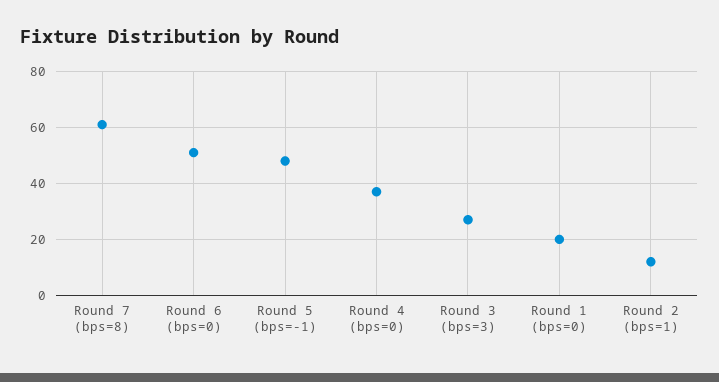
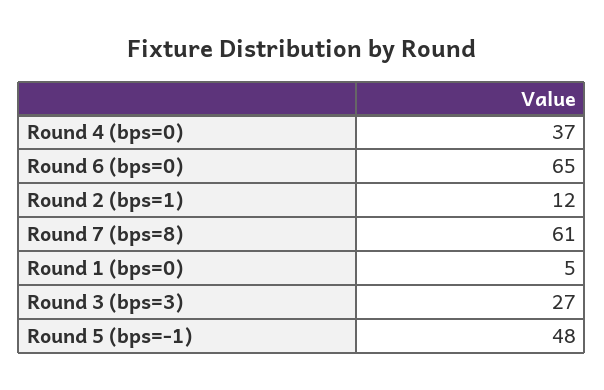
Round 6 (bps=0): 50 -> 65
Round 1 (bps=0): 20 -> 5

